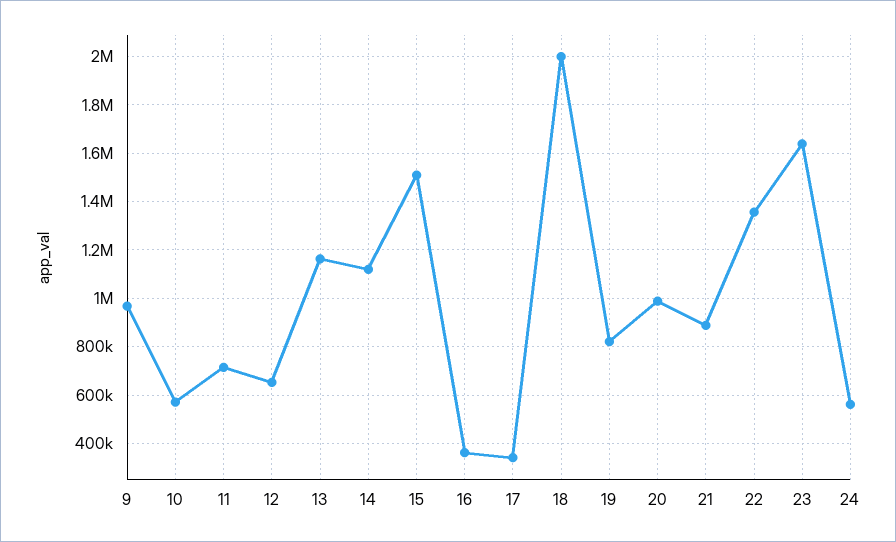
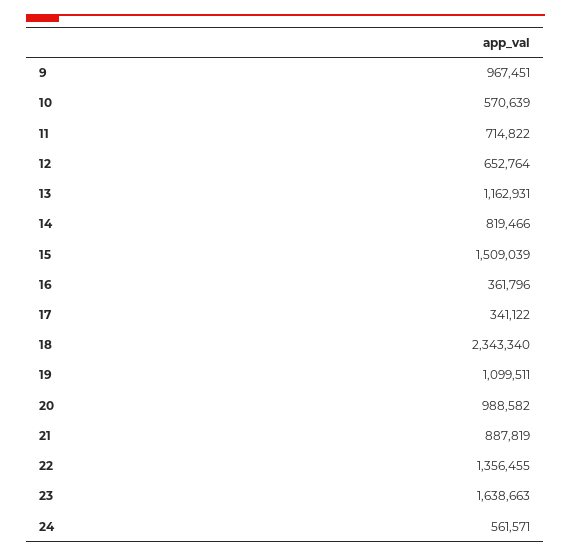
14: 1125000 -> 819466
18: 2000000 -> 2343340
19: 825000 -> 1099511

